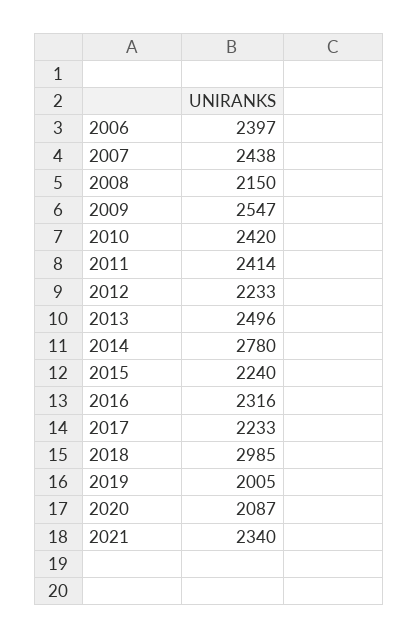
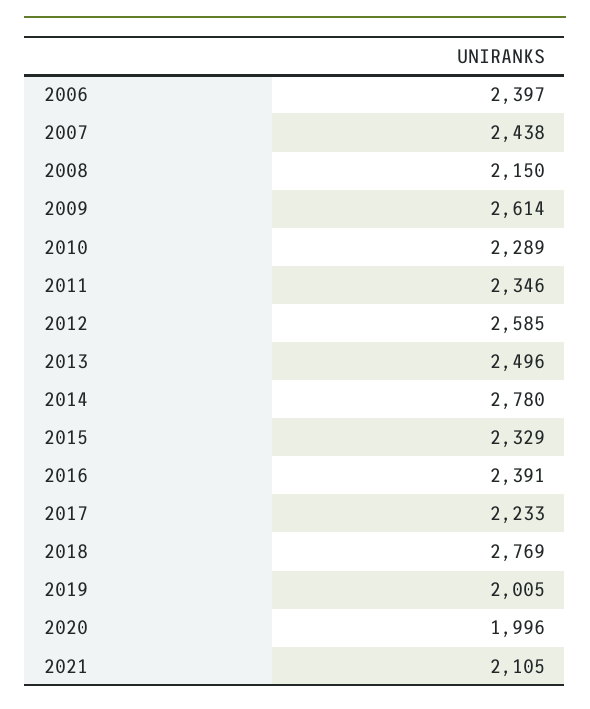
2009: 2547 -> 2614
2010: 2420 -> 2289
2011: 2414 -> 2346
2012: 2233 -> 2585
2015: 2240 -> 2329
2016: 2316 -> 2391
2018: 2985 -> 2769
2020: 2087 -> 1996
2021: 2340 -> 2105

